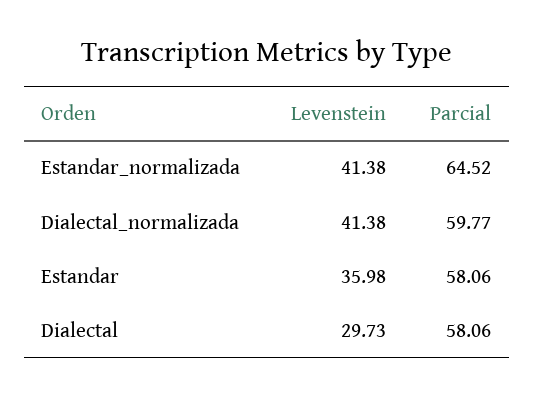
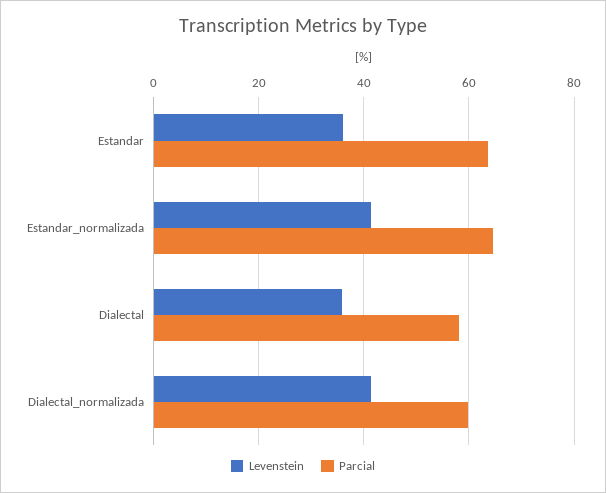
Parcial, Estandar: 58.06 -> 64
Levenstein, Dialectal: 29.73 -> 36

